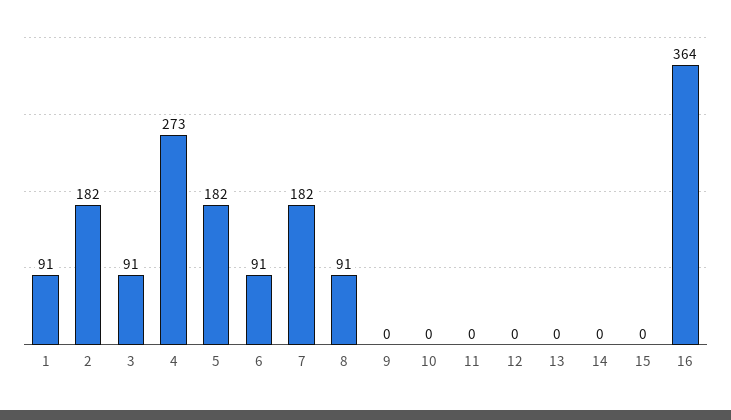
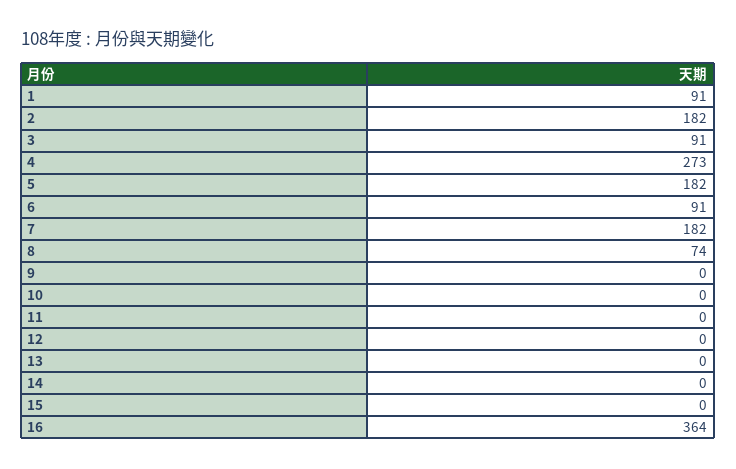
8: 91 -> 74

